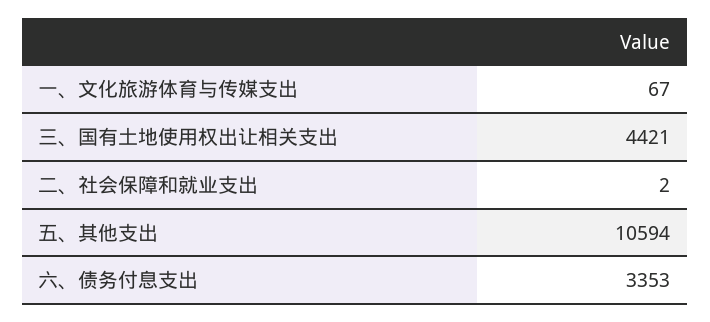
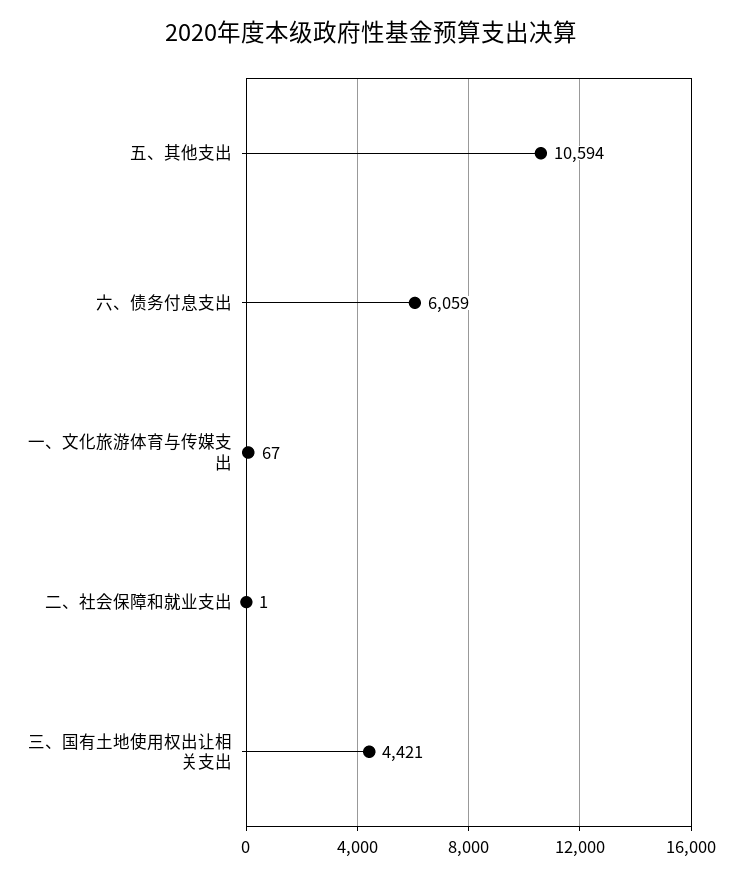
二、社会保障和就业支出: 2 -> 1
六、债务付息支出: 3353 -> 6059

